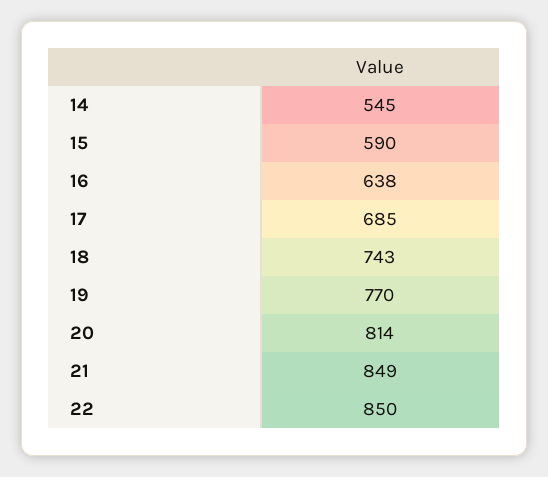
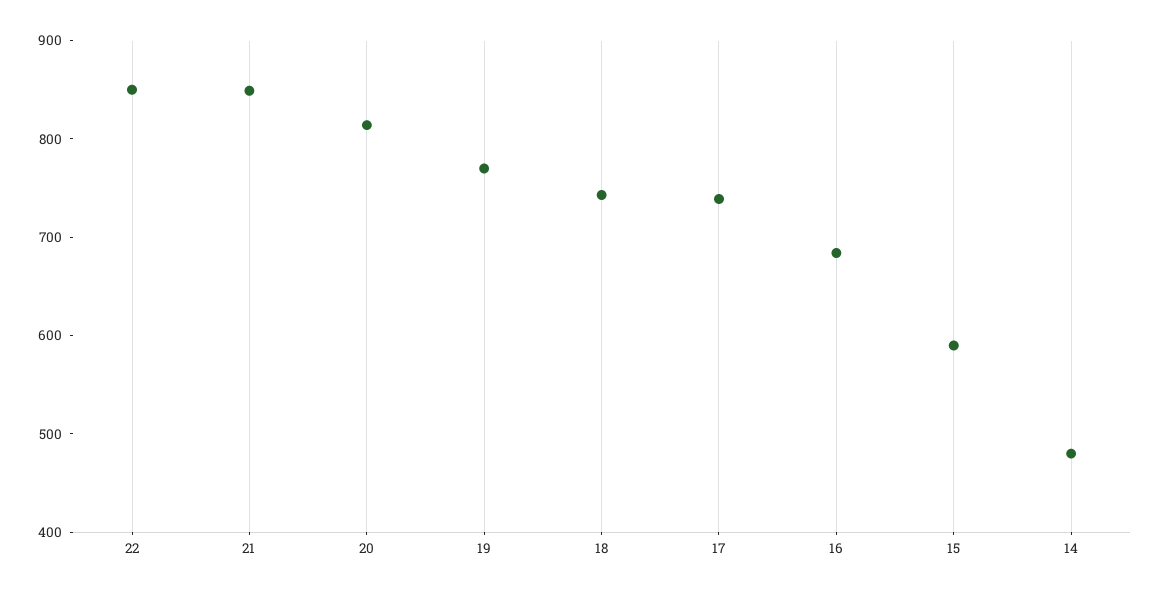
14: 545 -> 480
16: 638 -> 680
17: 685 -> 740

